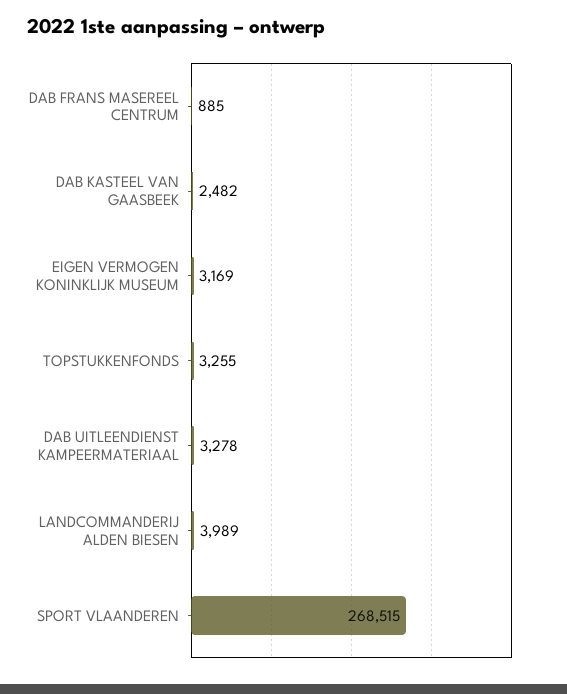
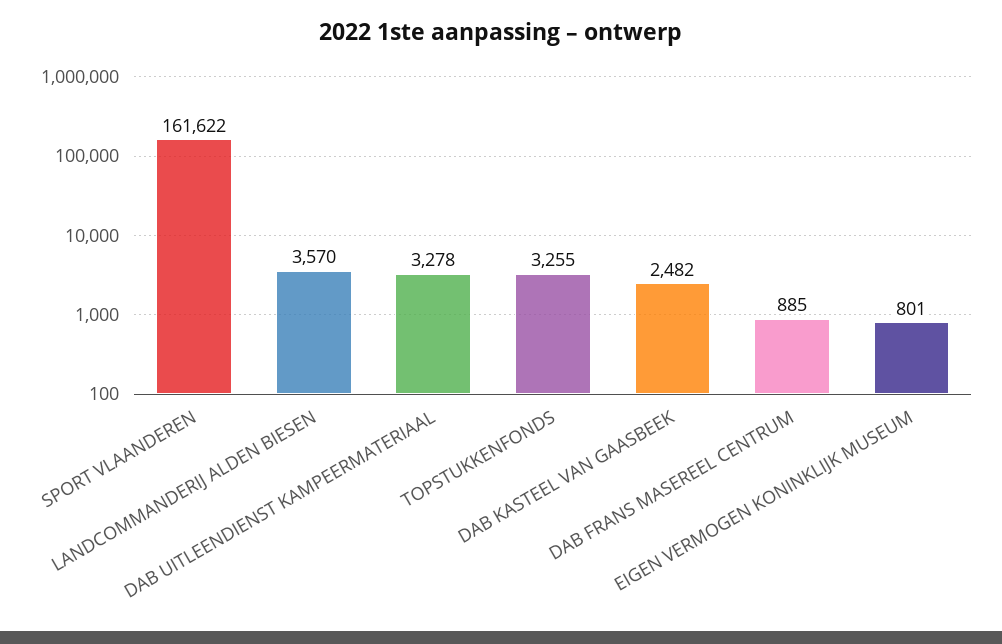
EIGEN VERMOGEN KONINKLIJK MUSEUM: 3169 -> 801
LANDCOMMANDERIJ ALDEN BIESEN: 3989 -> 3570
SPORT VLAANDEREN: 268515 -> 161622

